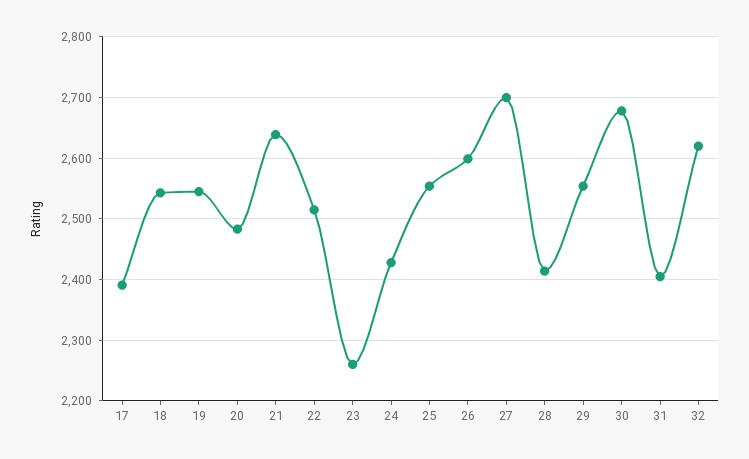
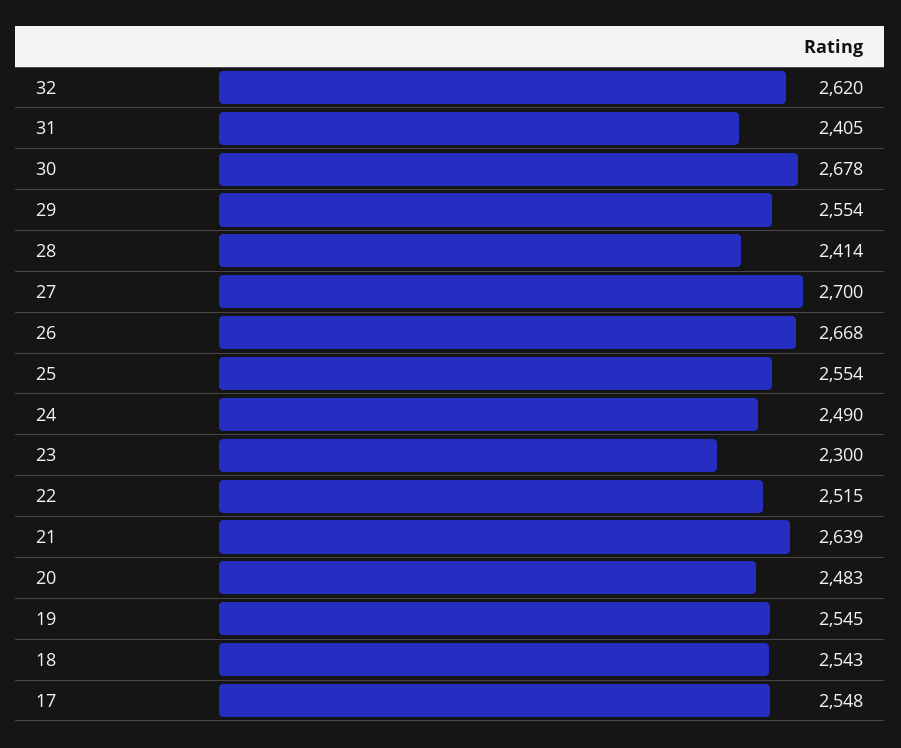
17: 2390 -> 2548
23: 2260 -> 2300
24: 2430 -> 2490
26: 2600 -> 2668

